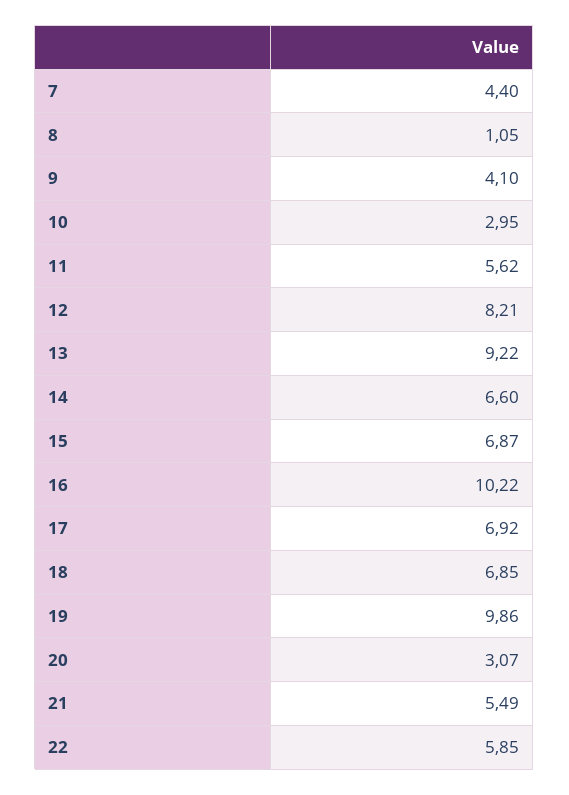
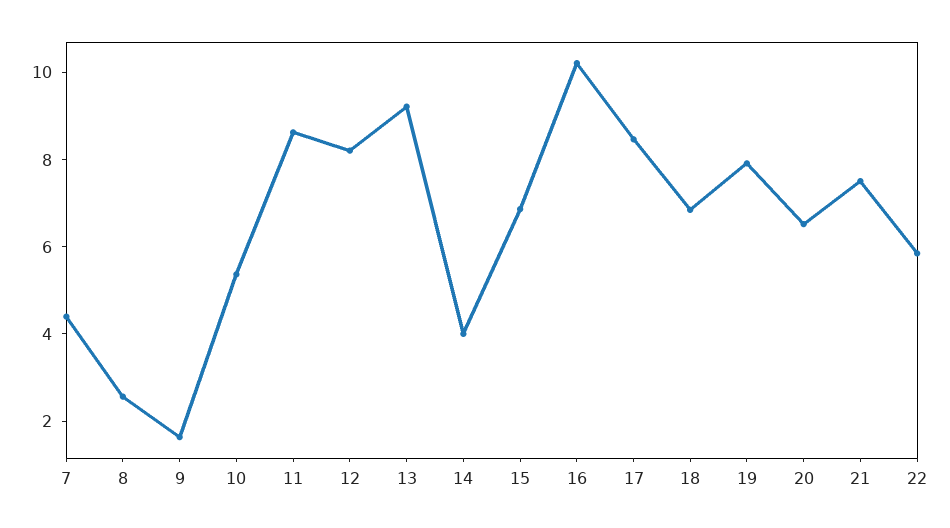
8: 1.05 -> 2.5
9: 4.1 -> 1.5
10: 2.95 -> 5.5
11: 5.62 -> 8.5
14: 6.6 -> 4
17: 6.92 -> 8.5
19: 9.86 -> 8
20: 3.07 -> 6.5
21: 5.49 -> 7.5

